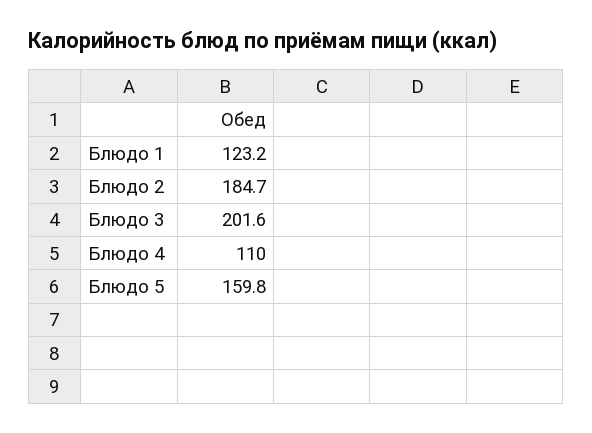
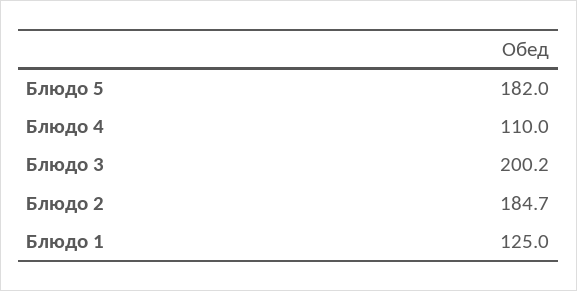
Блюдо 1: 123.2 -> 125
Блюдо 3: 201.6 -> 200.2
Блюдо 5: 159.8 -> 182

